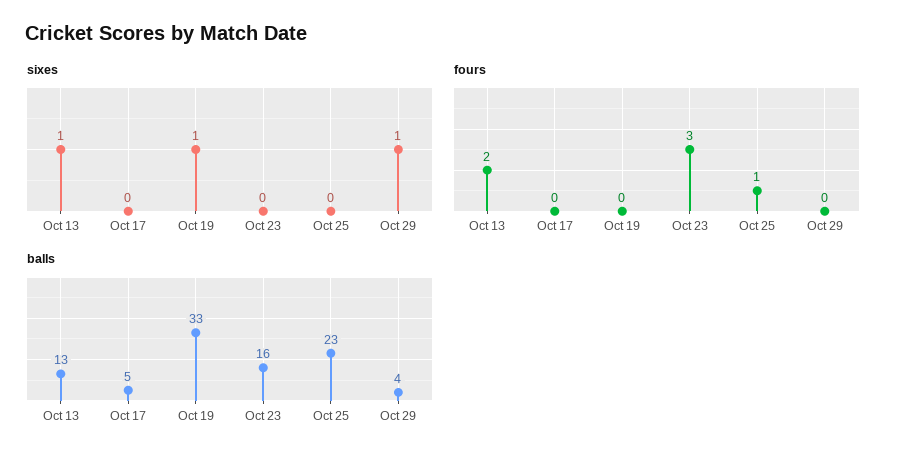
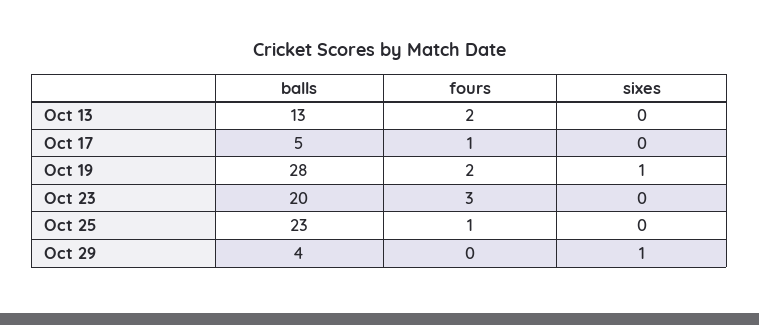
sixes, Oct 13: 1 -> 0
fours, Oct 17: 0 -> 1
fours, Oct 19: 0 -> 2
balls, Oct 19: 33 -> 28
balls, Oct 23: 16 -> 20

